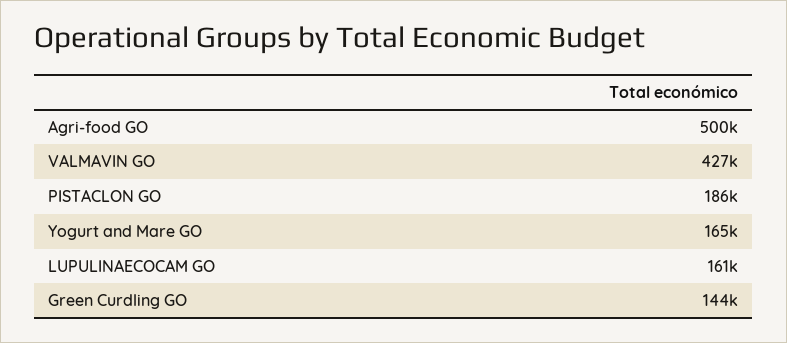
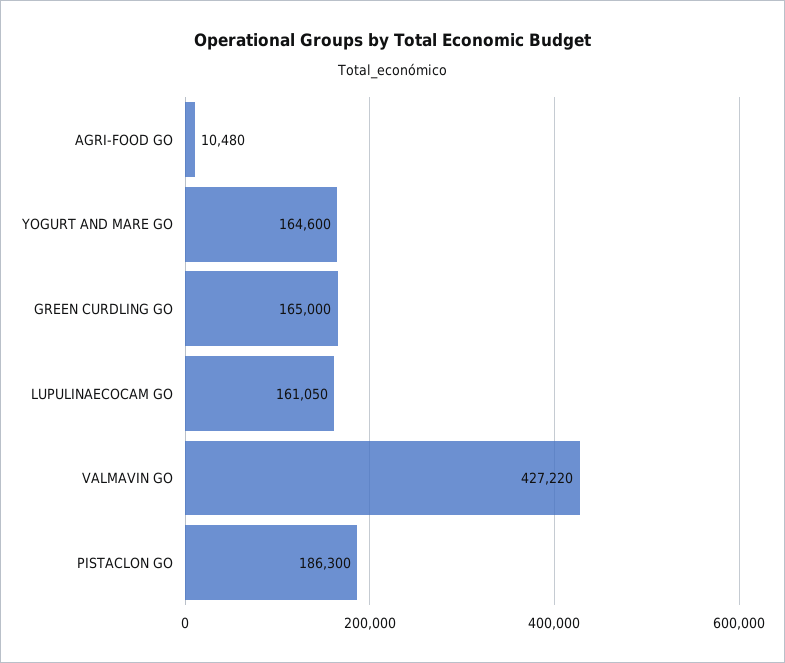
Agri-food GO: 500000 -> 10480
Green Curdling GO: 144000 -> 165000

